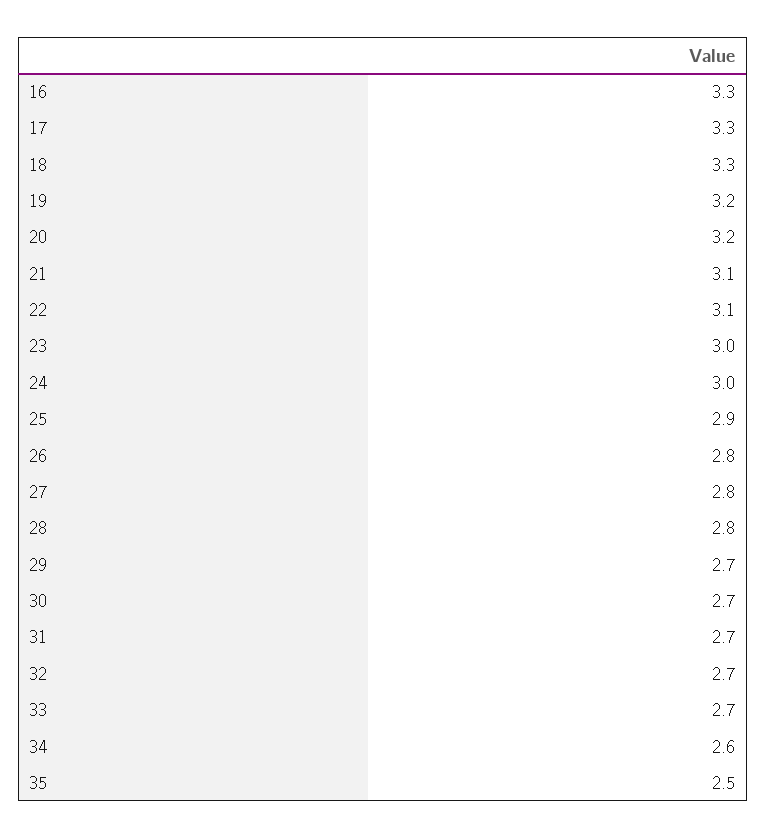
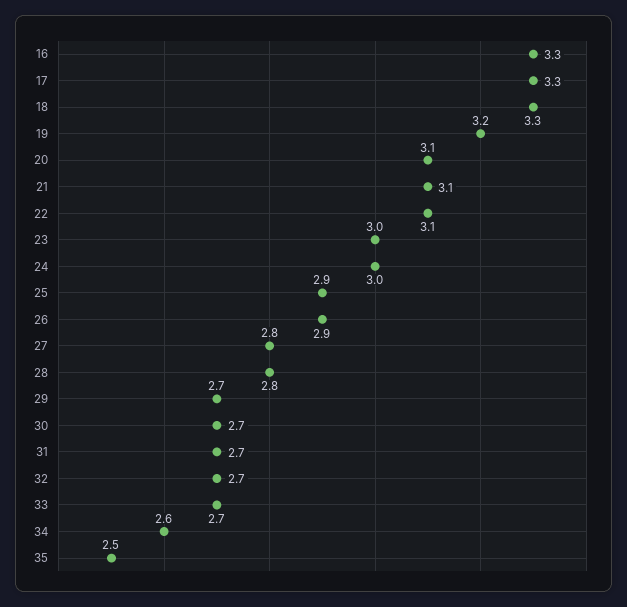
20: 3.2 -> 3.1
26: 2.8 -> 2.9

